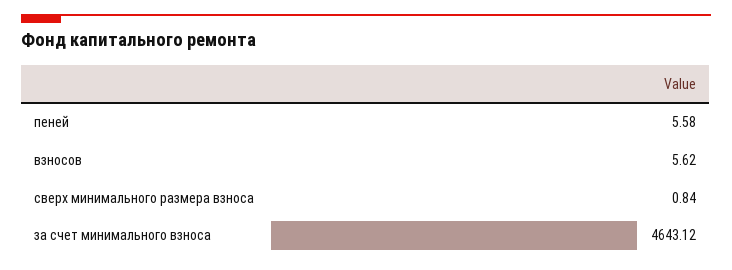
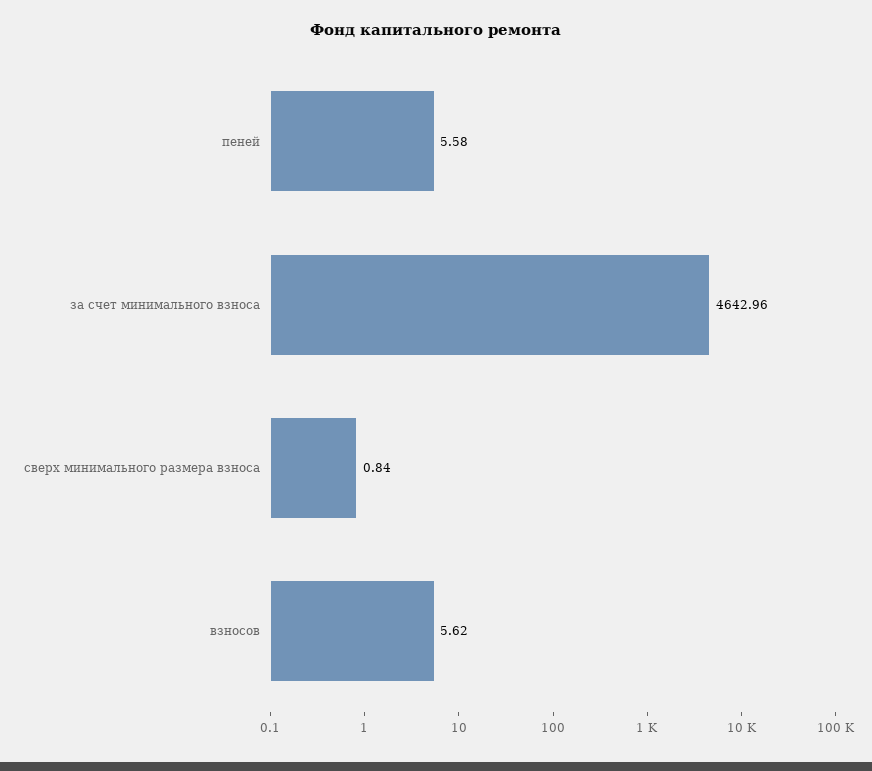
за счет минимального взноса: 4643.12 -> 4642.96

